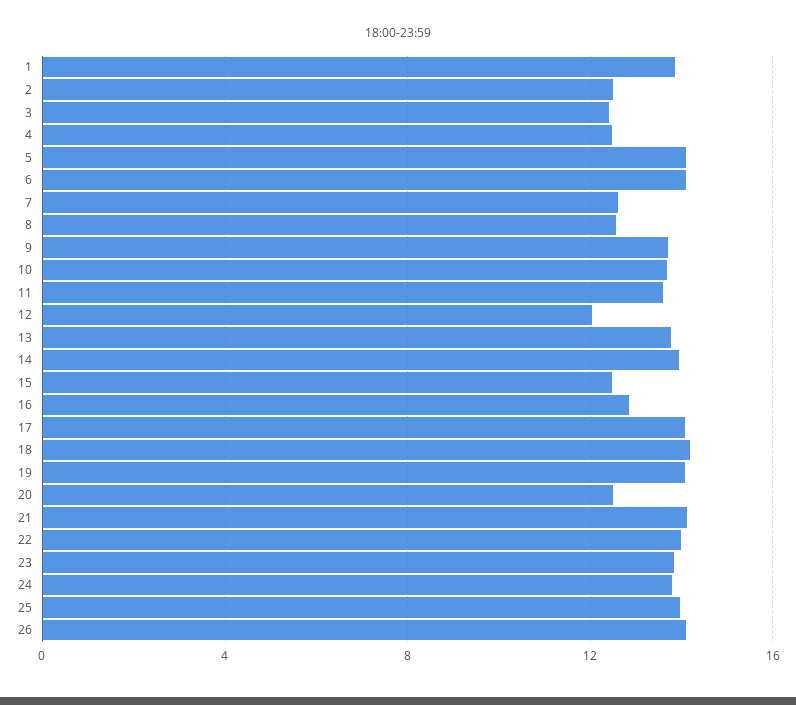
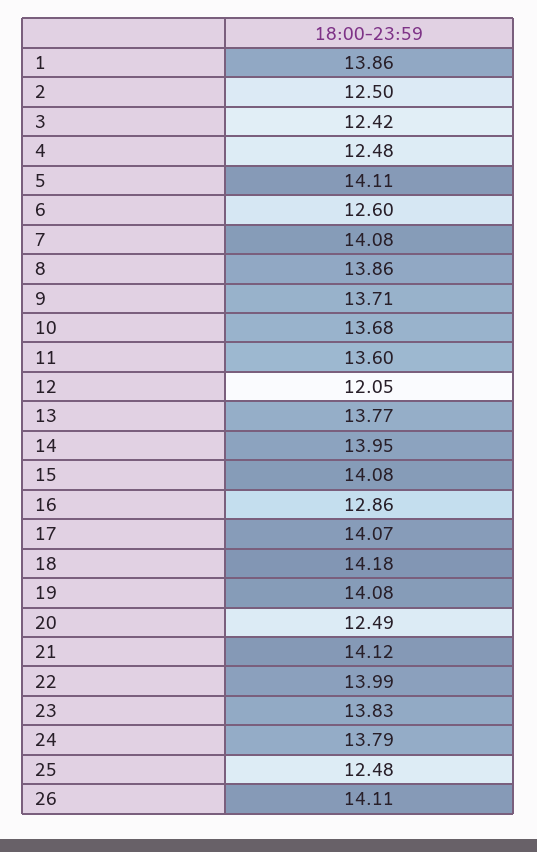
6: 14 -> 12.6
7: 12.5 -> 14.08
8: 12.5 -> 13.86
15: 12.5 -> 14.08
25: 14 -> 12.48

